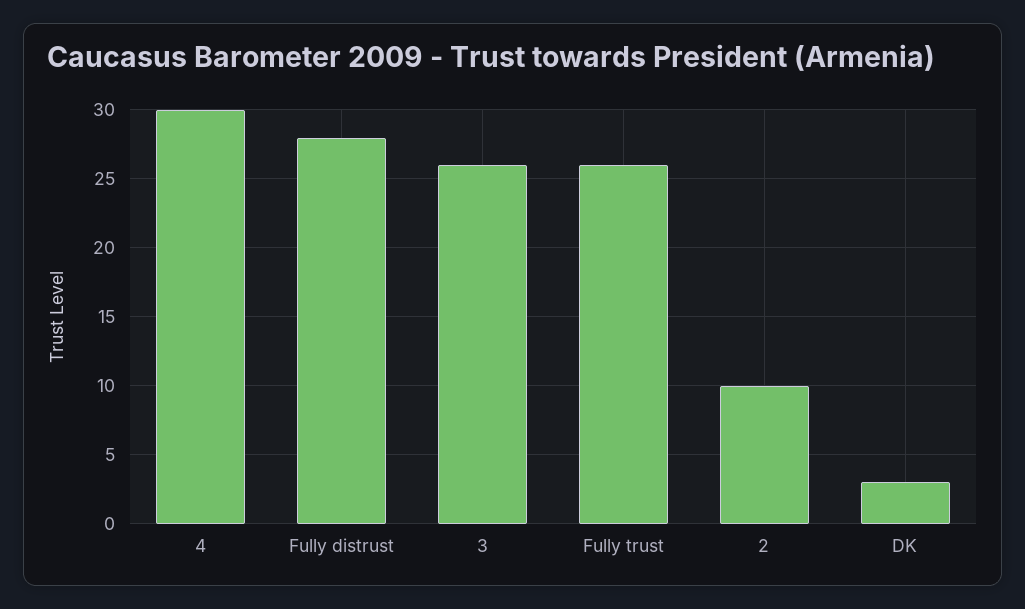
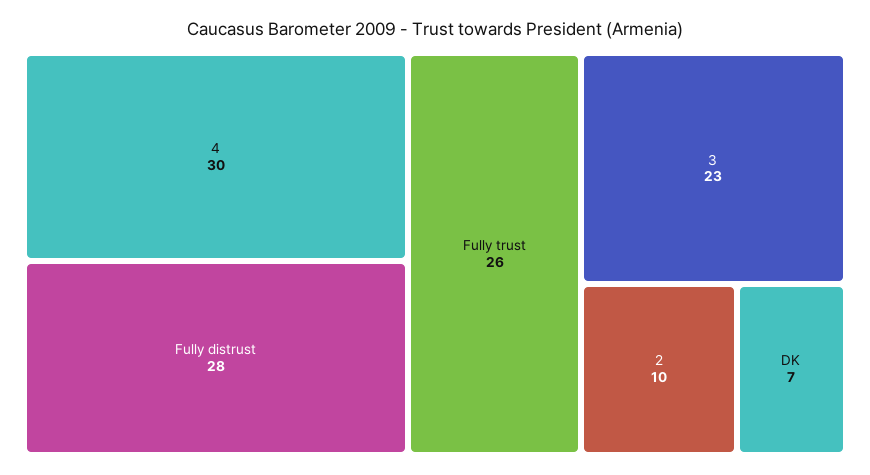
3: 26 -> 23
DK: 3 -> 7

